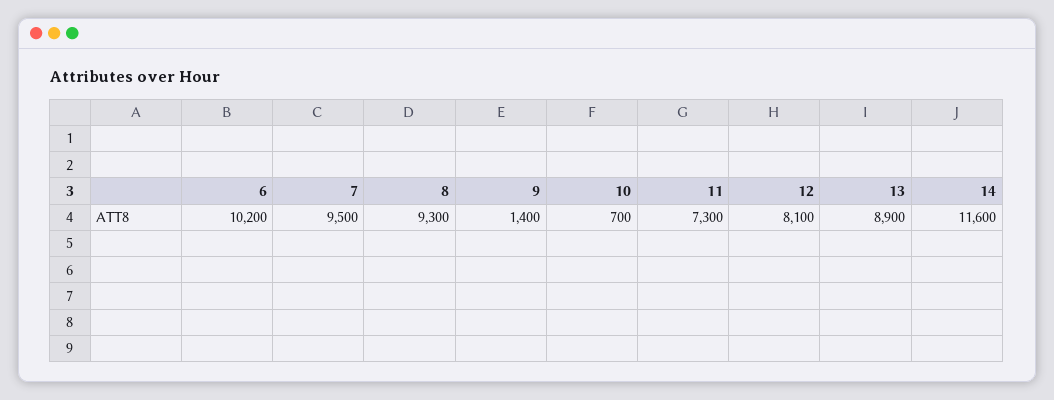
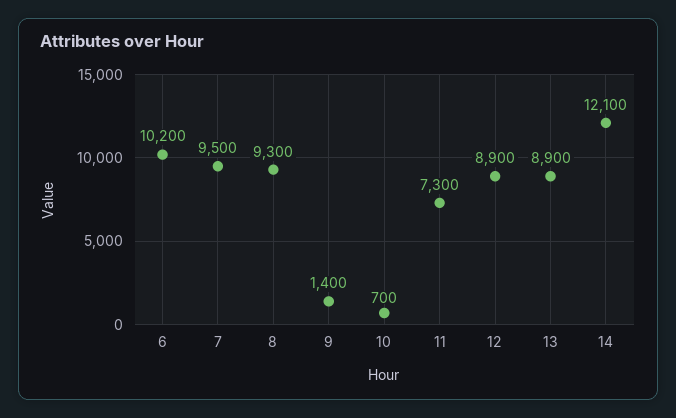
12: 8100 -> 8900
14: 11600 -> 12100

